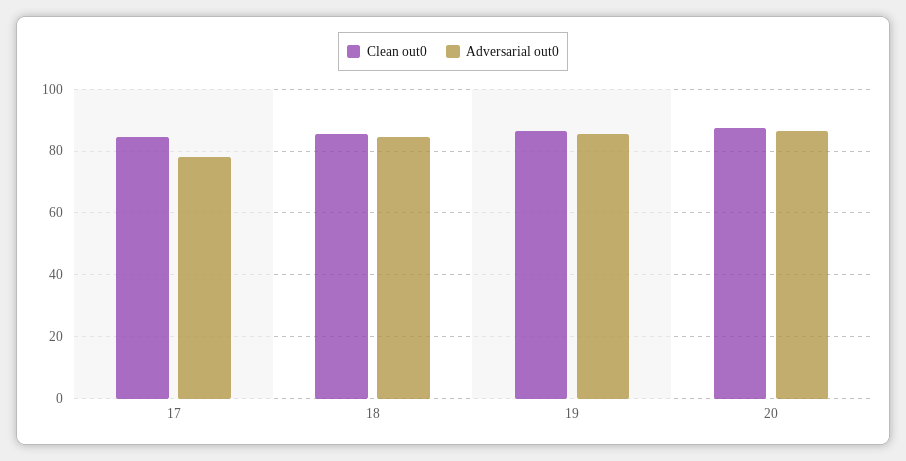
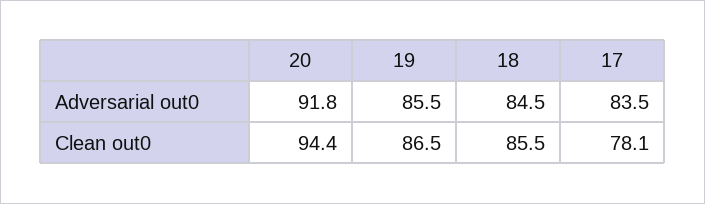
Clean out0, 17: 84 -> 78.1
Adversarial out0, 17: 78 -> 83.5
Clean out0, 20: 88 -> 94.4
Adversarial out0, 20: 86 -> 91.8

